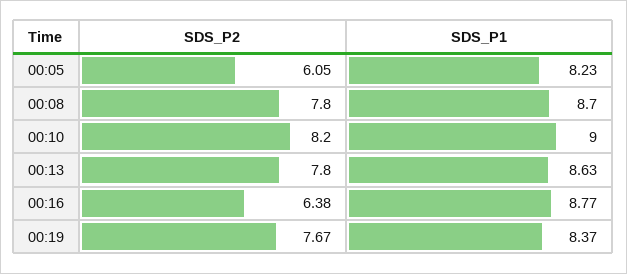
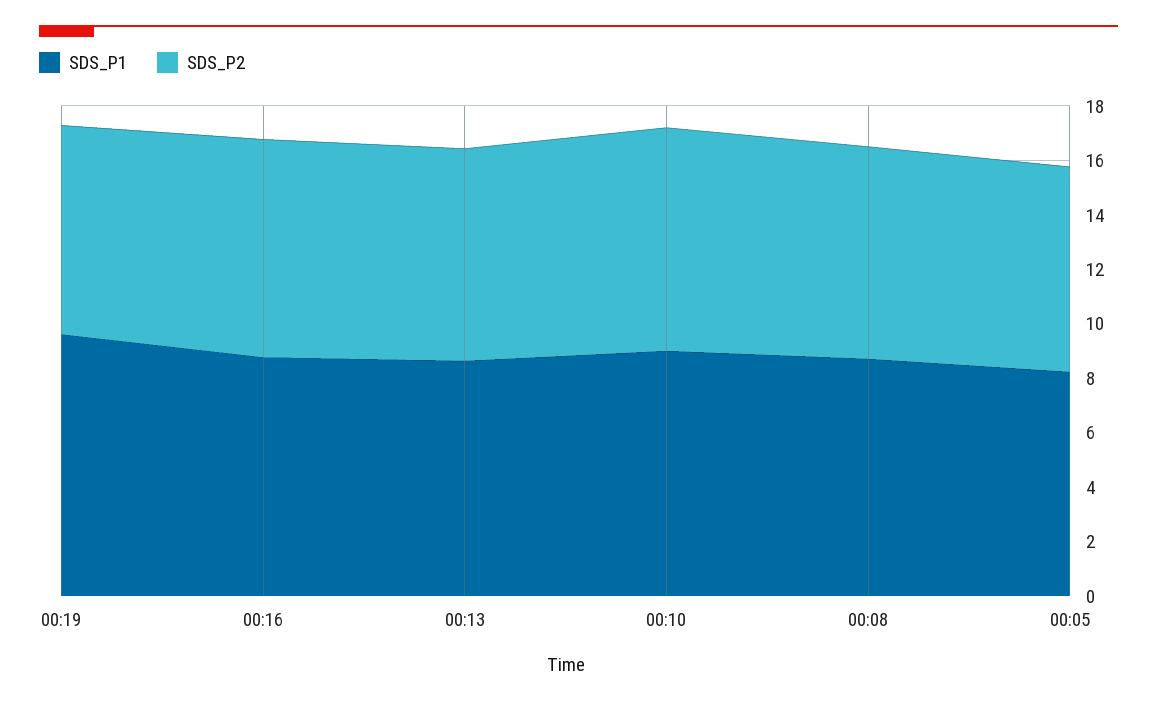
SDS_P2, 00:05: 6.05 -> 7.5
SDS_P2, 00:16: 6.38 -> 8
SDS_P1, 00:19: 8.37 -> 9.5

